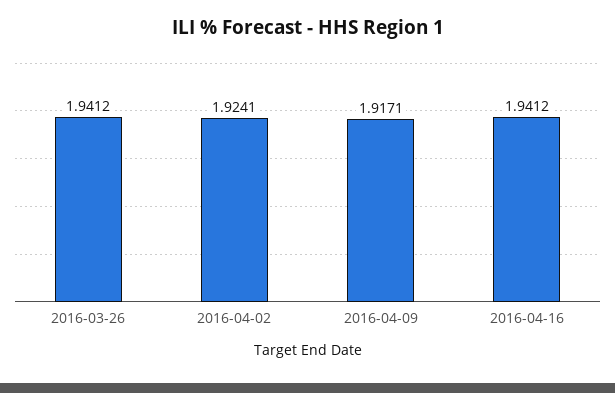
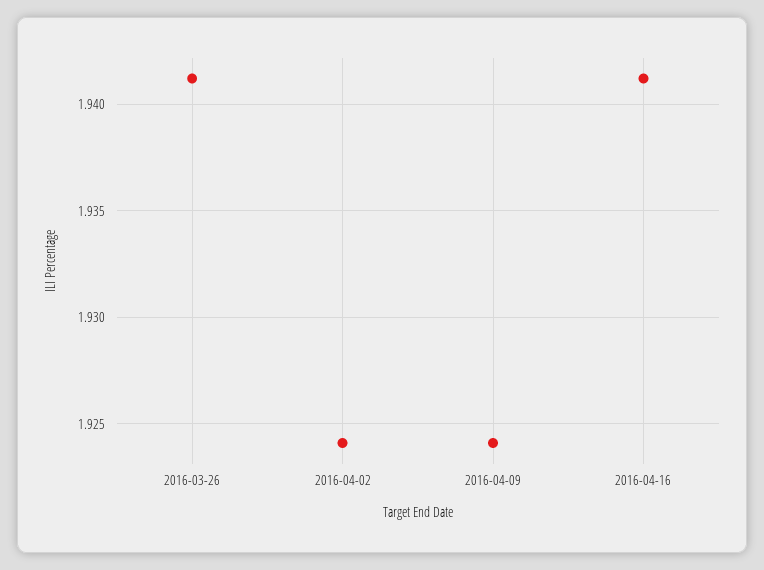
2016-04-09: 1.9171 -> 1.924

